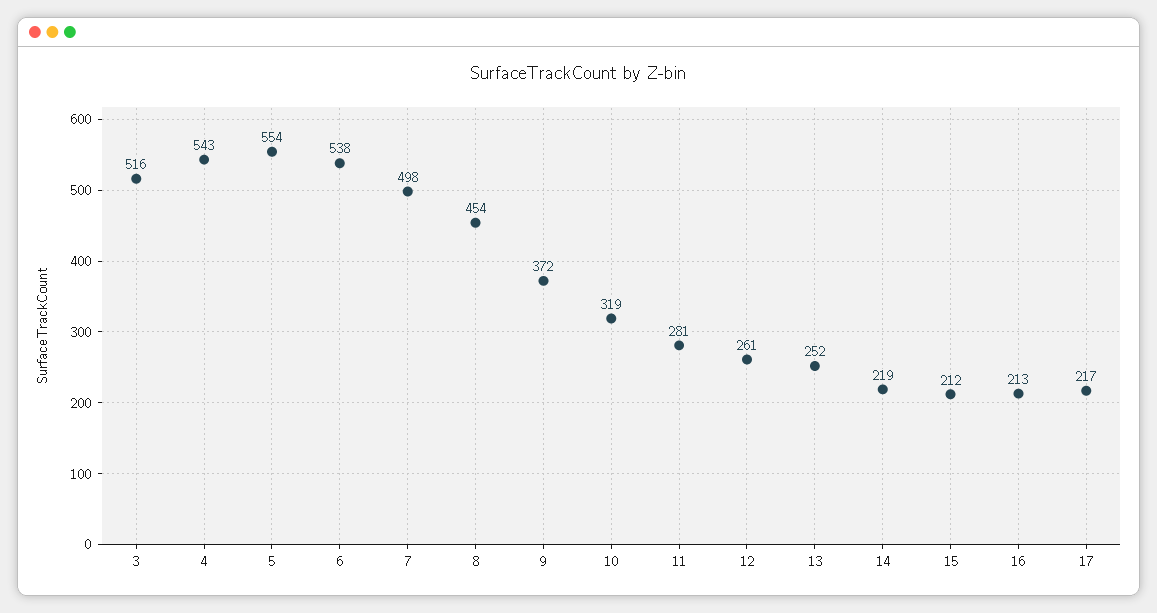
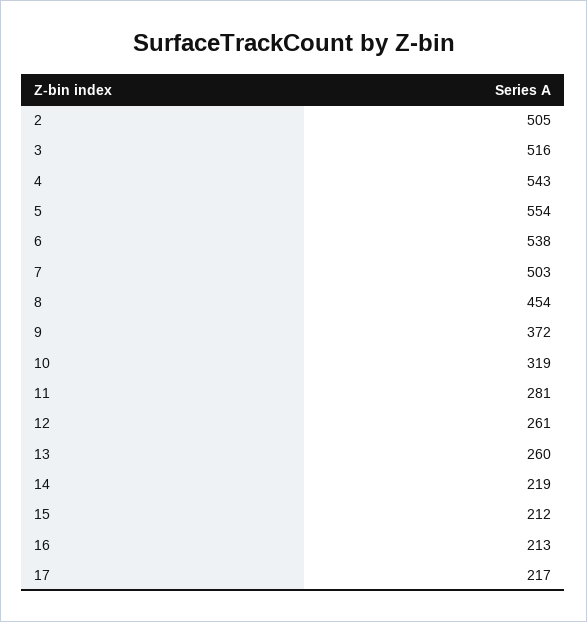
7: 498 -> 503
13: 252 -> 260
2: none -> 505

